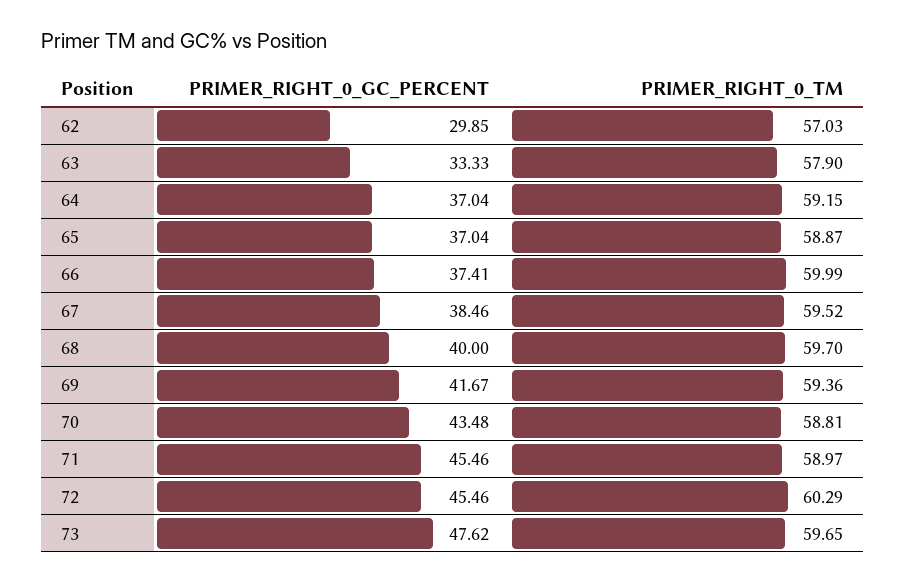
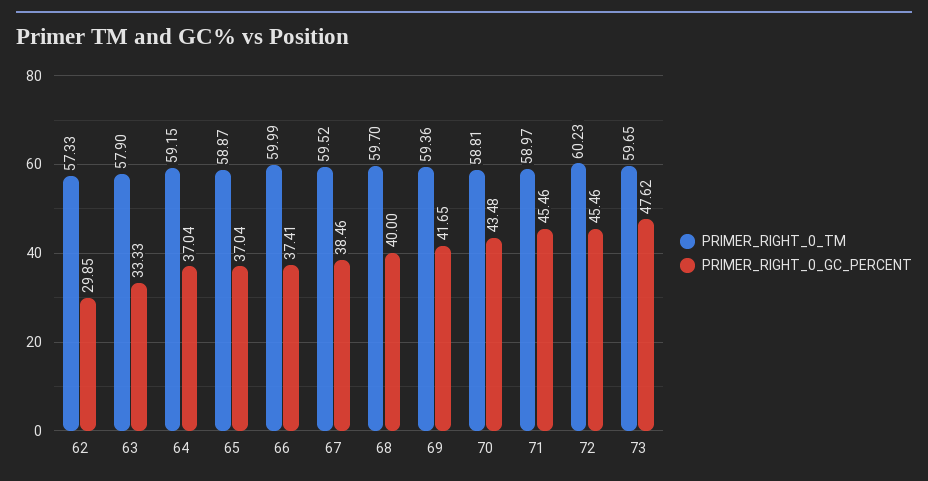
PRIMER_RIGHT_0_TM, 62: 57.03 -> 57.33
PRIMER_RIGHT_0_GC_PERCENT, 69: 41.67 -> 41.65
PRIMER_RIGHT_0_TM, 72: 60.29 -> 60.23

